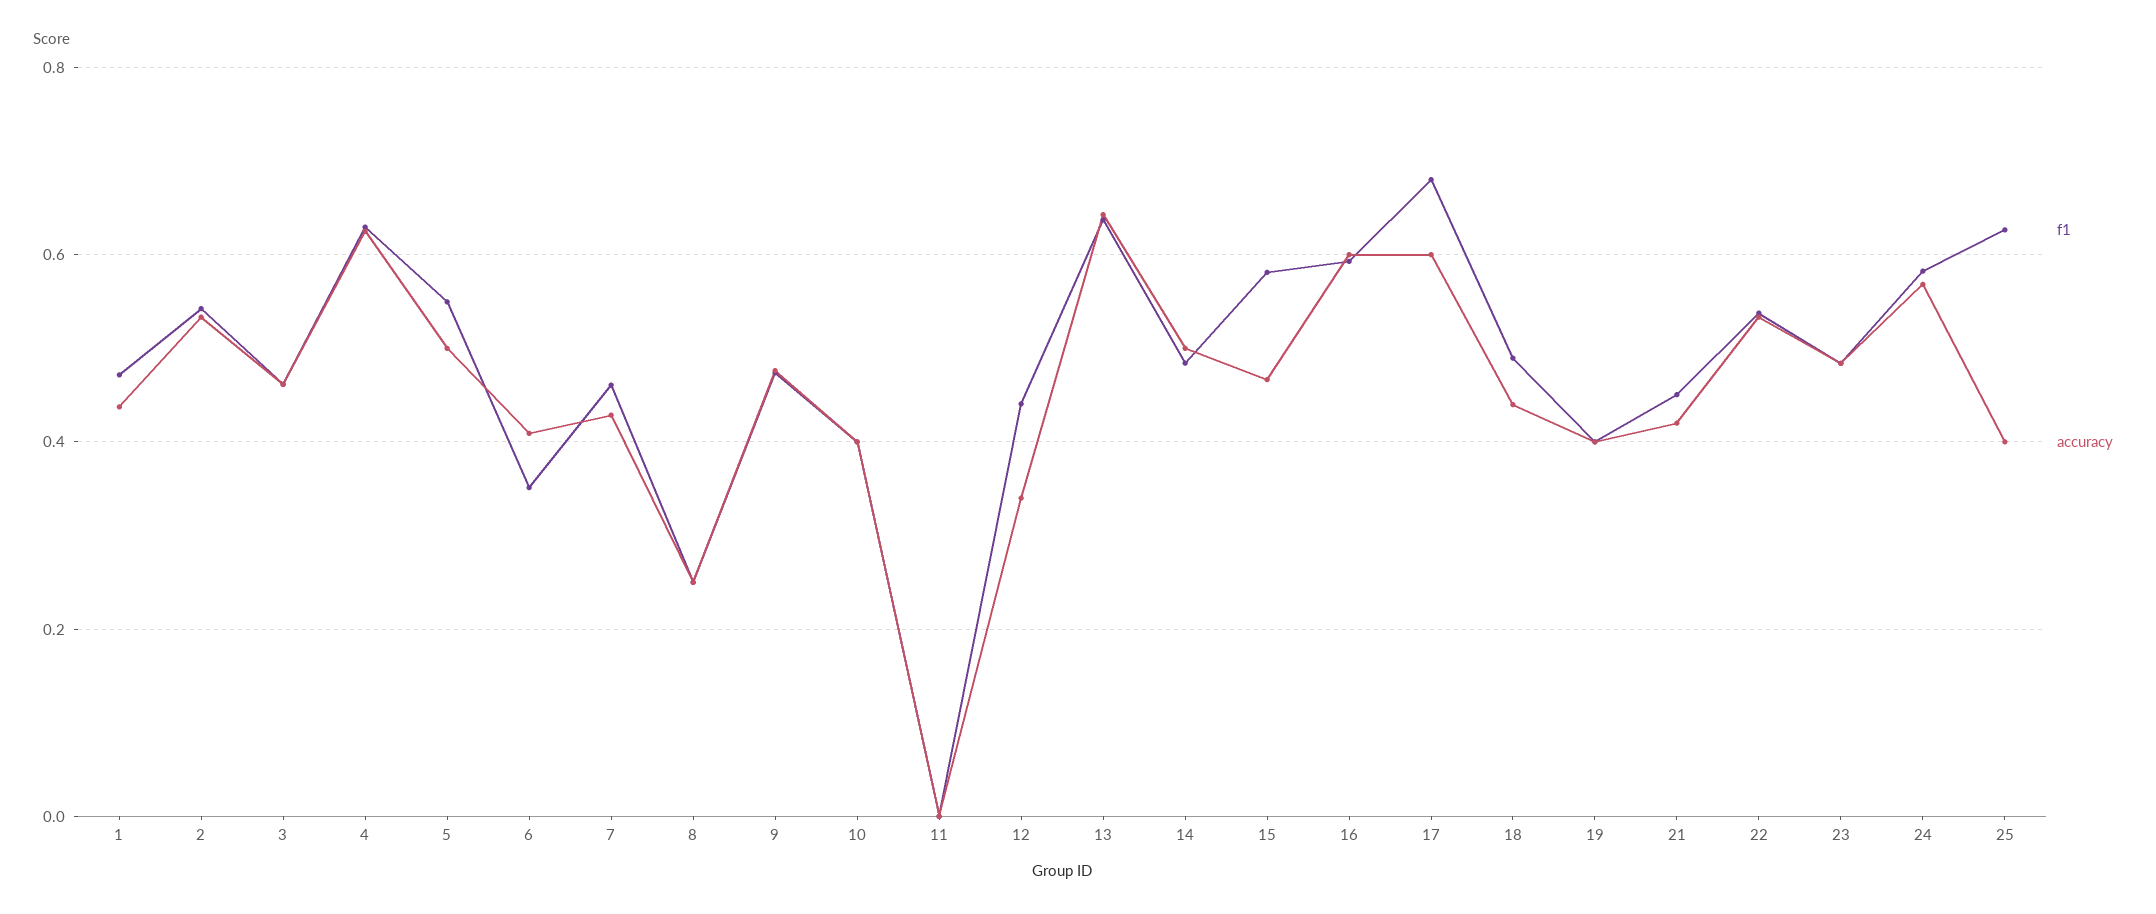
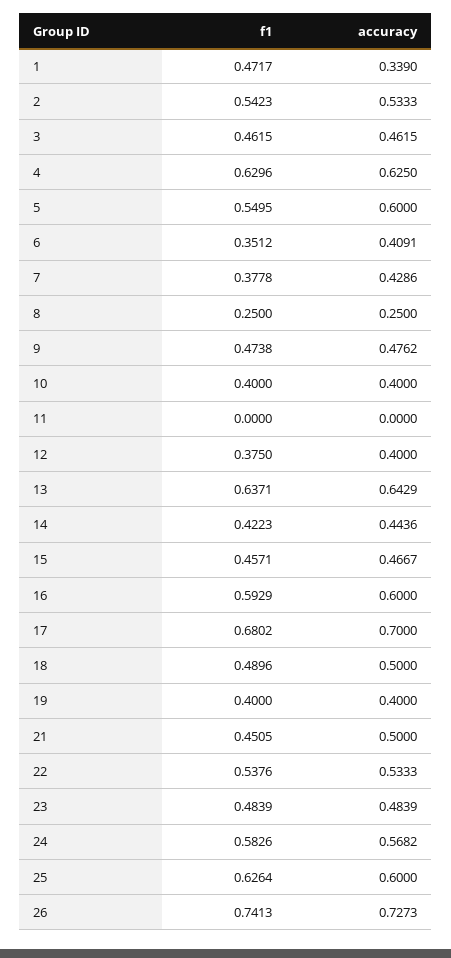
accuracy, 1: 0.44 -> 0.339
accuracy, 5: 0.5 -> 0.6
f1, 7: 0.46 -> 0.3778
f1, 12: 0.44 -> 0.375
accuracy, 12: 0.34 -> 0.4
f1, 14: 0.48 -> 0.4223
accuracy, 14: 0.5 -> 0.4436
f1, 15: 0.58 -> 0.4571
accuracy, 17: 0.6 -> 0.7
accuracy, 18: 0.44 -> 0.5
accuracy, 21: 0.42 -> 0.5
accuracy, 25: 0.4 -> 0.6
f1, 26: none -> 0.7413
accuracy, 26: none -> 0.7273

